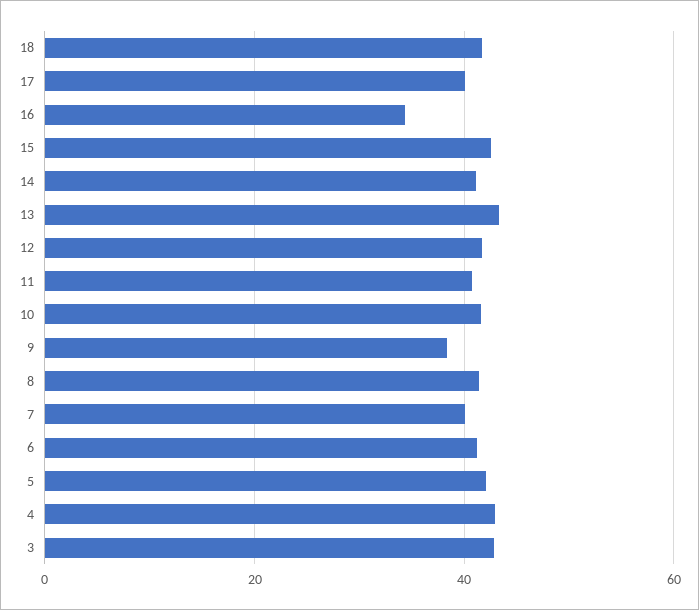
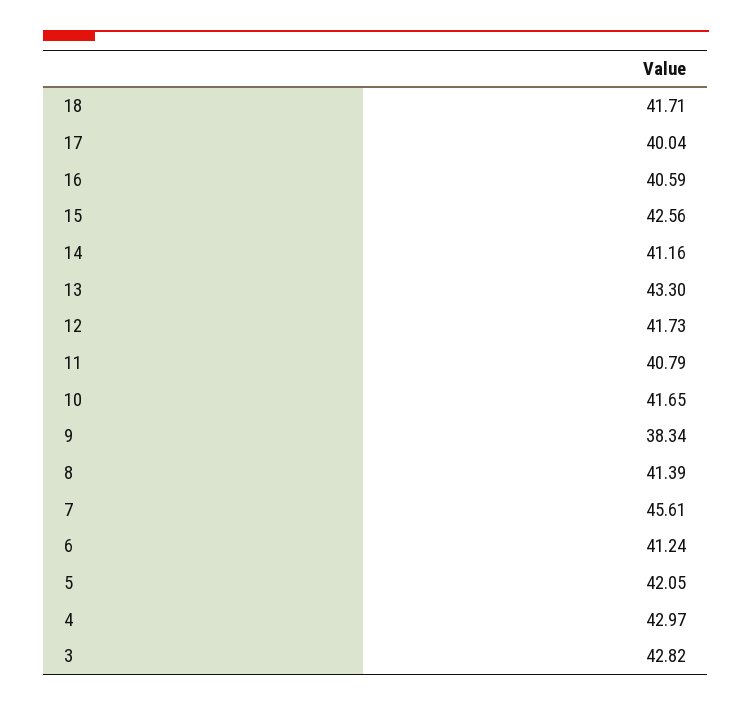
16: 34 -> 40.59
7: 40 -> 45.61

